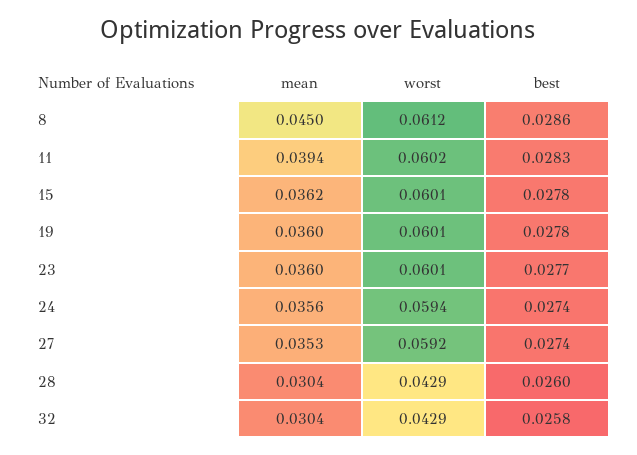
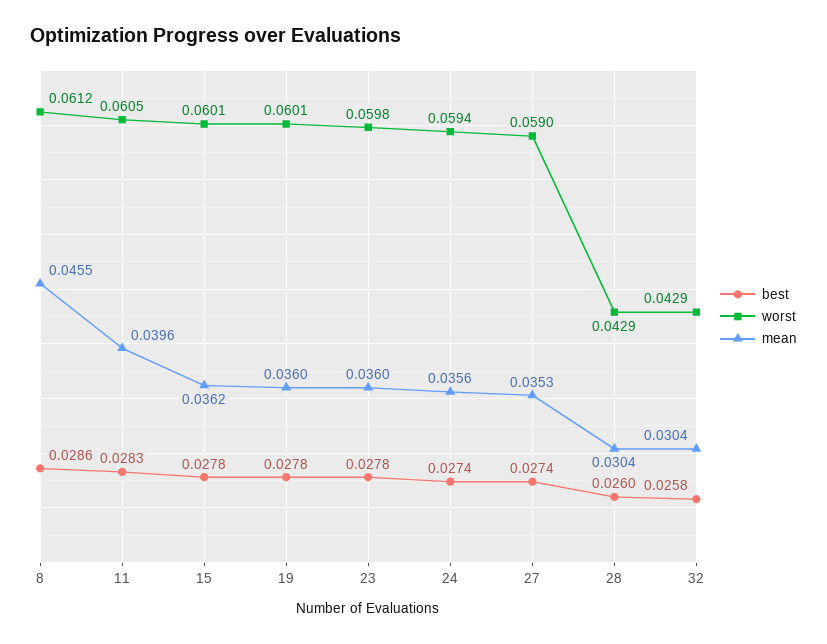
mean, 8: 0.045 -> 0.0455
mean, 11: 0.0394 -> 0.0396
worst, 11: 0.0602 -> 0.0605
worst, 23: 0.0601 -> 0.0598
best, 23: 0.0277 -> 0.0278
worst, 27: 0.0592 -> 0.059

